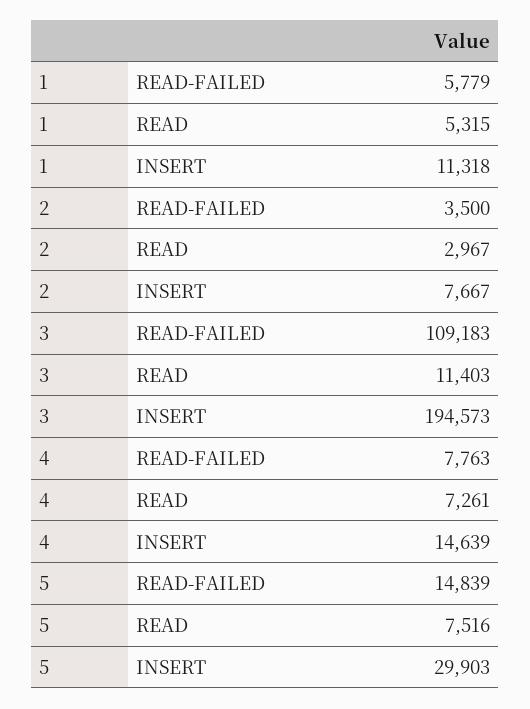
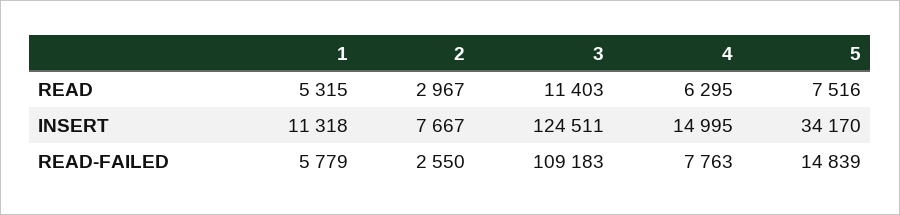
2, READ-FAILED: 3500 -> 2550
3, INSERT: 194573 -> 124511
4, READ: 7261 -> 6295
4, INSERT: 14639 -> 14995
5, INSERT: 29903 -> 34170

